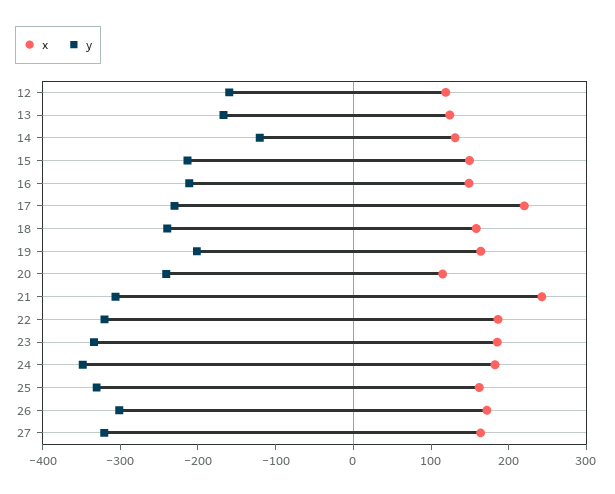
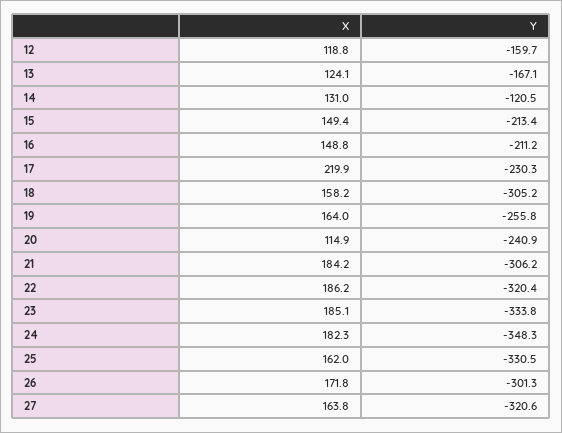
y, 18: -240 -> -305.2
y, 19: -200 -> -255.8
x, 21: 240 -> 184.2

